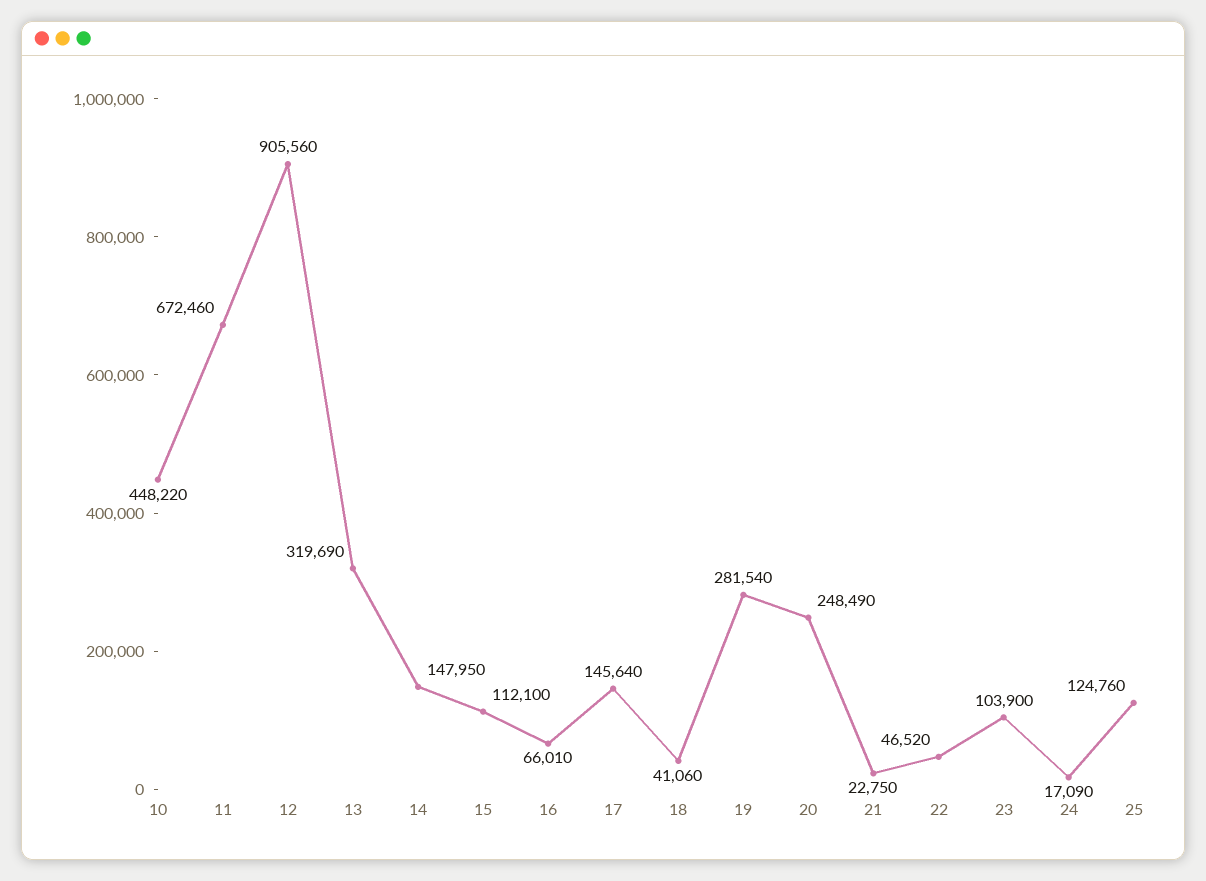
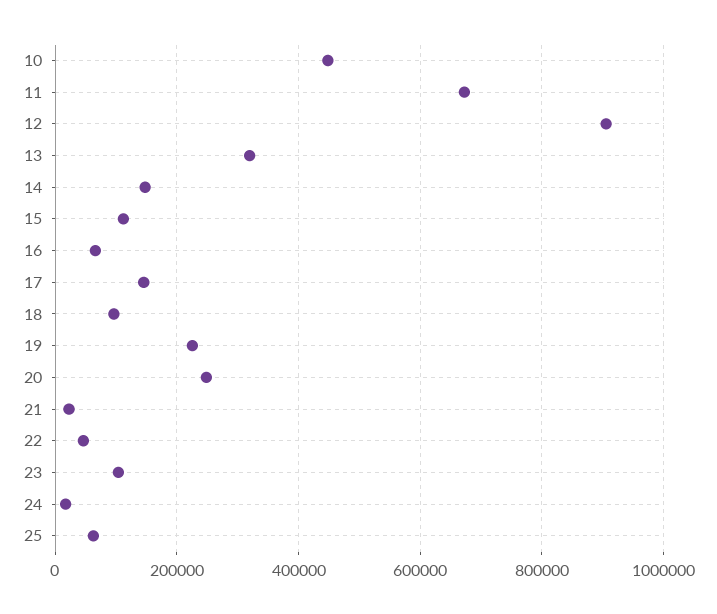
18: 41060 -> 100000
19: 281540 -> 220000
25: 124760 -> 60000

